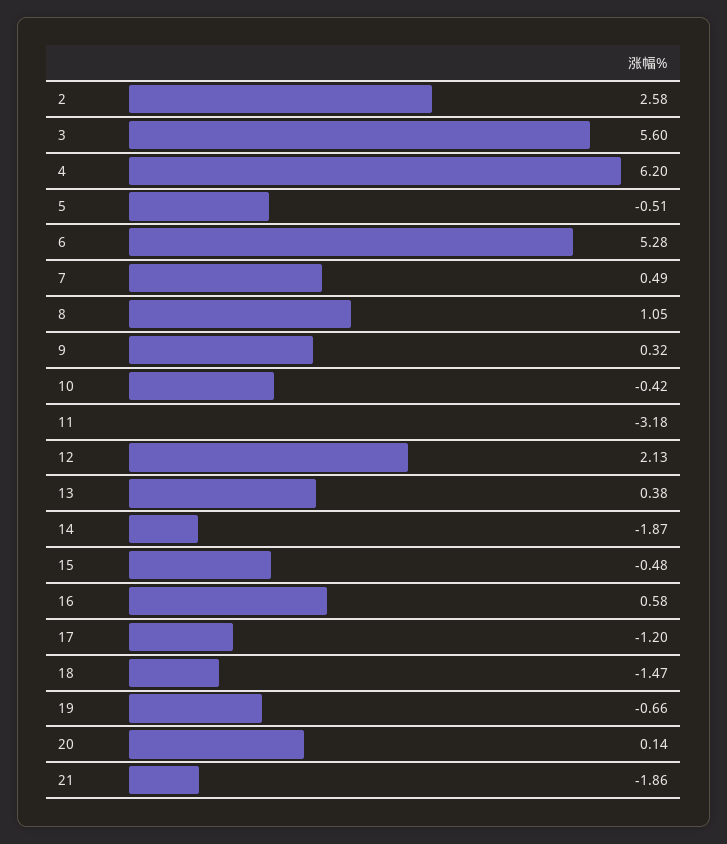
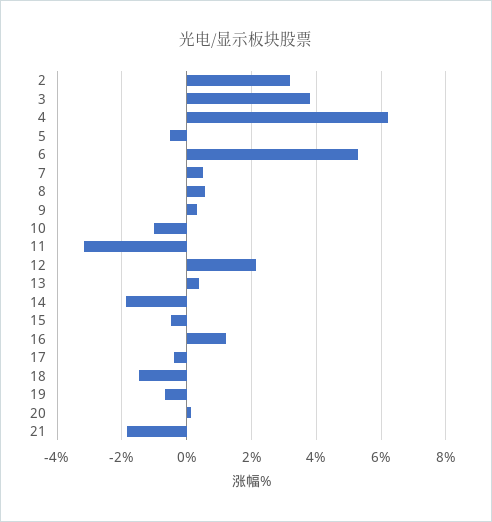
2: 2.58 -> 3.2
3: 5.6 -> 3.8
8: 1.05 -> 0.6
10: -0.42 -> -1
16: 0.58 -> 1.2
17: -1.2 -> -0.4

